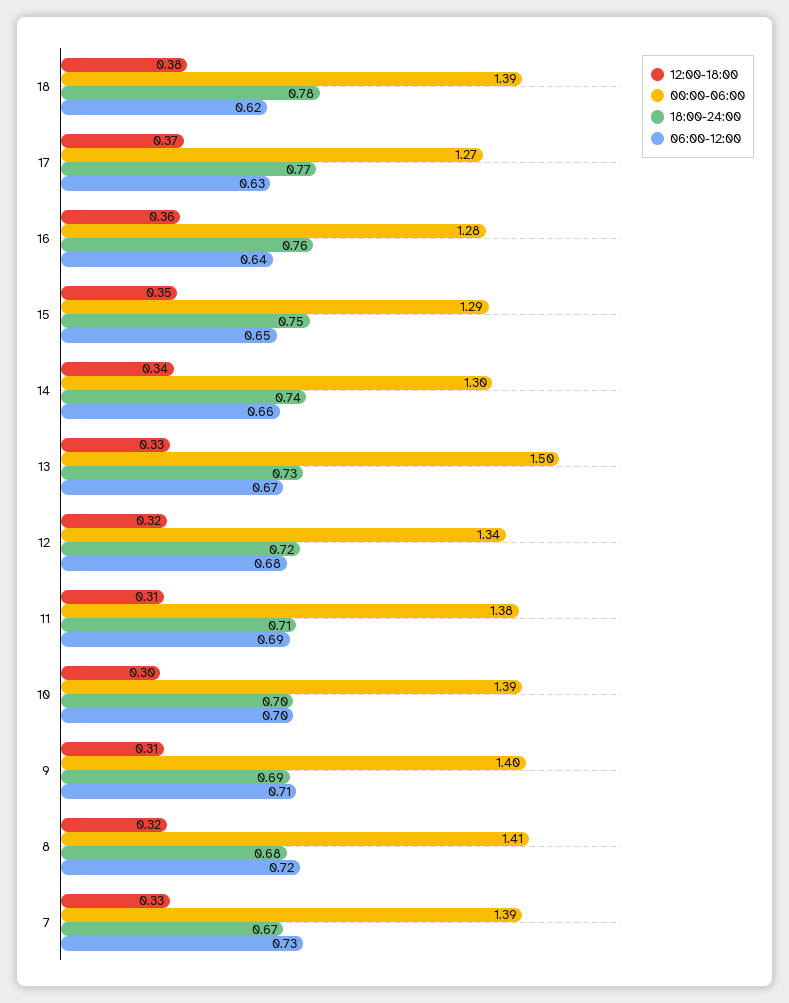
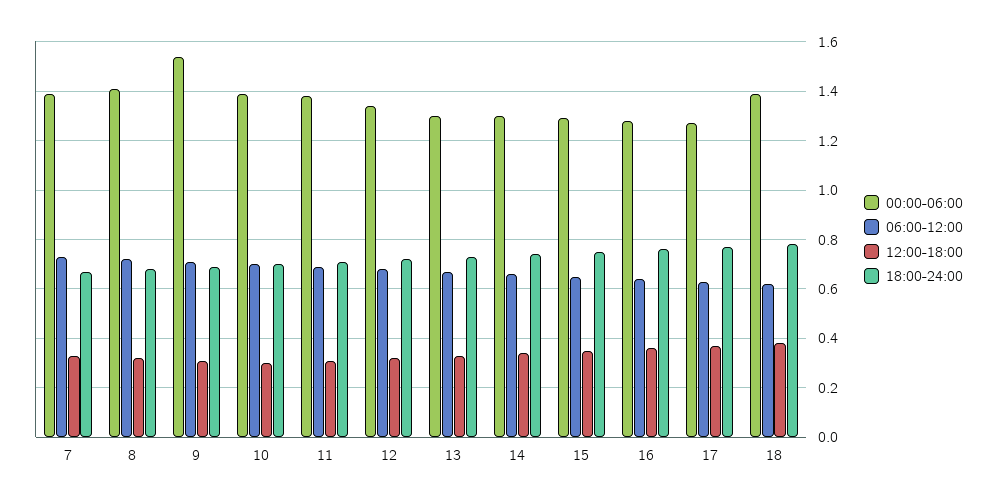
00:00-06:00, 13: 1.5 -> 1.3
00:00-06:00, 9: 1.4 -> 1.55

